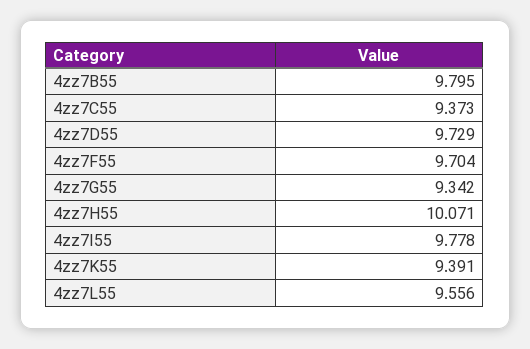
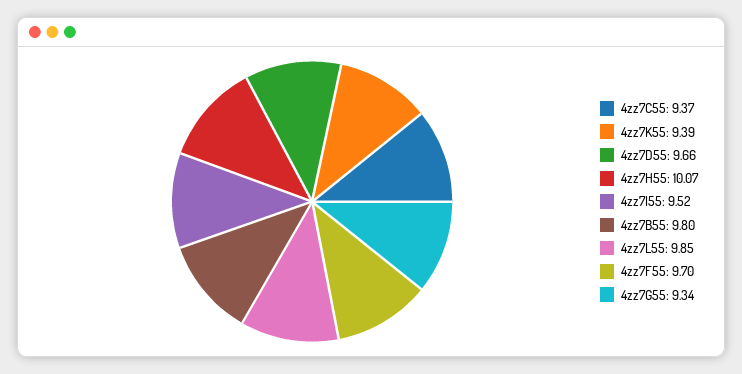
4zz7D55: 9.729 -> 9.66
4zz7I55: 9.778 -> 9.52
4zz7L55: 9.556 -> 9.85

